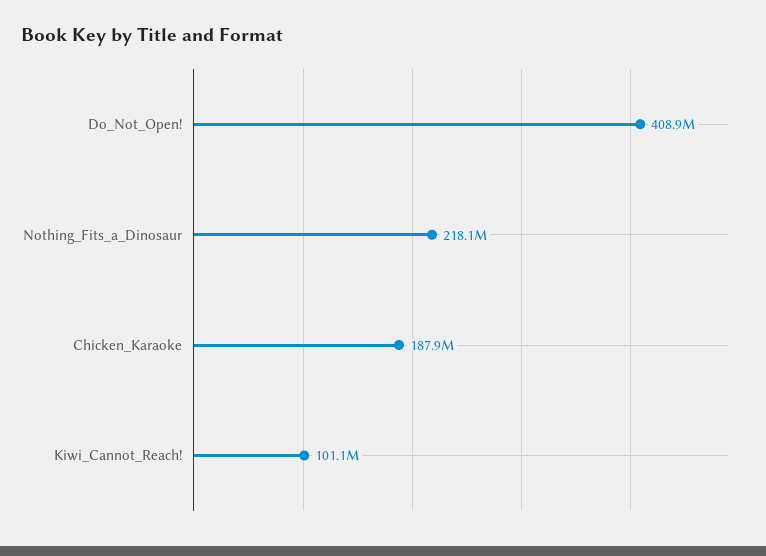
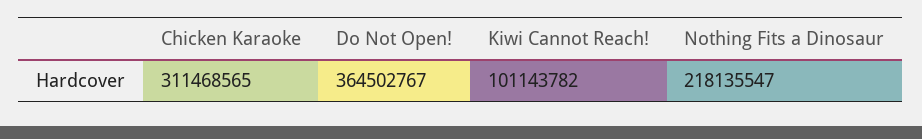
Do_Not_Open!: 408900000 -> 364502767
Chicken_Karaoke: 187900000 -> 311468565

